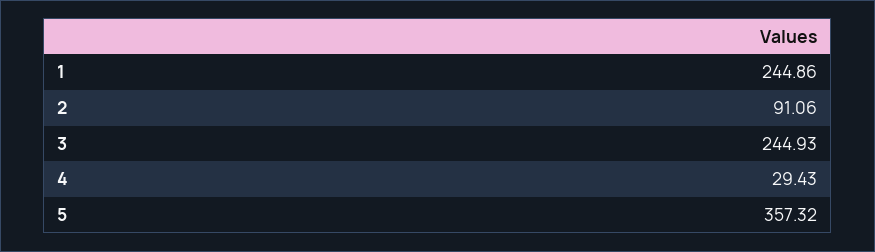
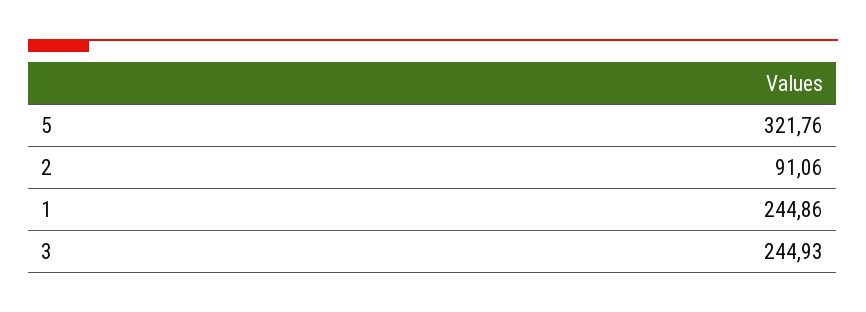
4: 29.43 -> none
5: 357.32 -> 321.76

